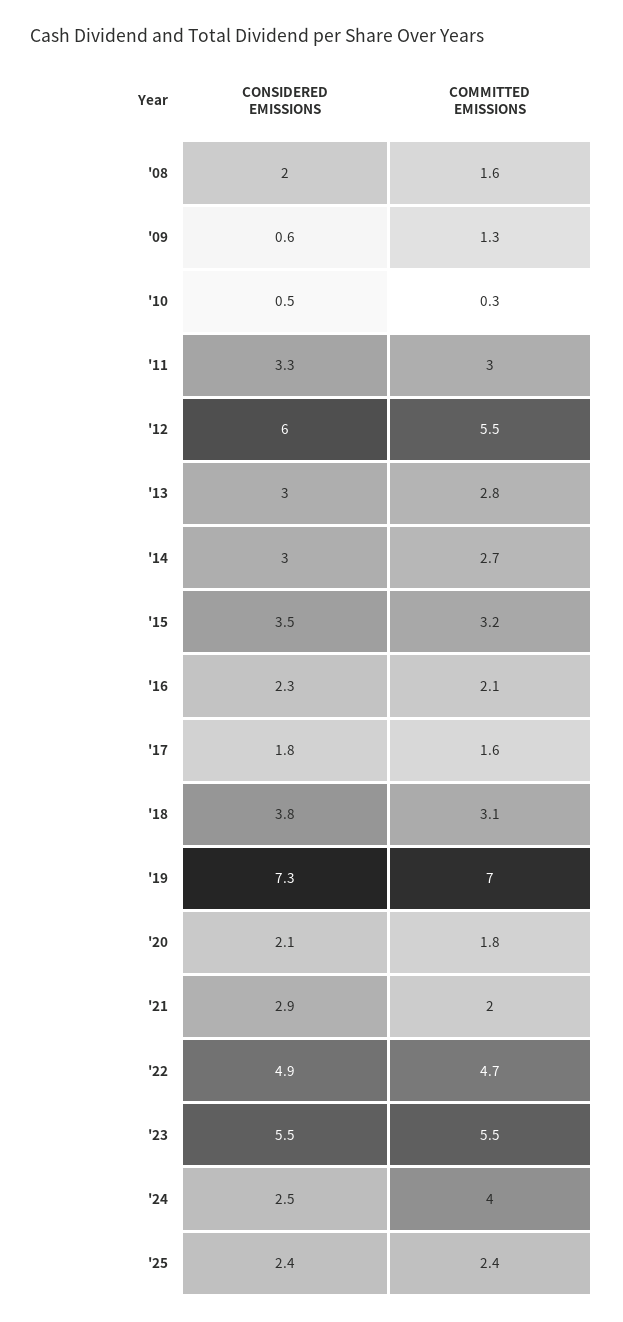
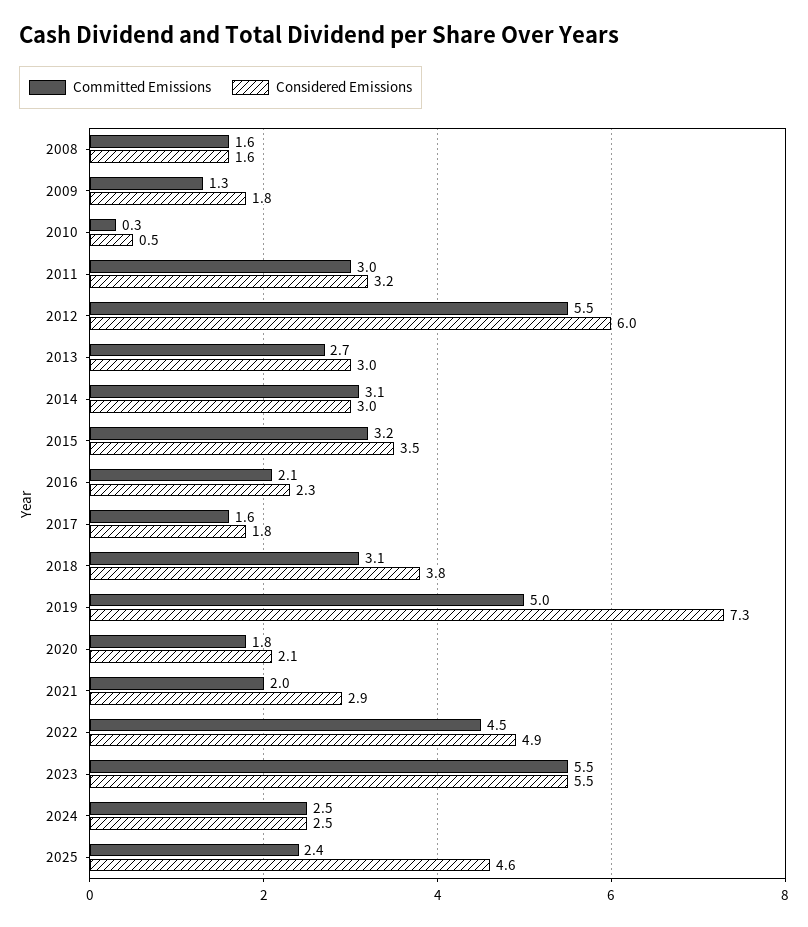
CONSIDERED EMISSIONS, '08: 2 -> 1.6
CONSIDERED EMISSIONS, '09: 0.6 -> 1.8
CONSIDERED EMISSIONS, '11: 3.3 -> 3.2
COMMITTED EMISSIONS, '13: 2.8 -> 2.7
COMMITTED EMISSIONS, '14: 2.7 -> 3.1
COMMITTED EMISSIONS, '19: 7 -> 5
COMMITTED EMISSIONS, '22: 4.7 -> 4.5
COMMITTED EMISSIONS, '24: 4 -> 2.5
CONSIDERED EMISSIONS, '25: 2.4 -> 4.6

